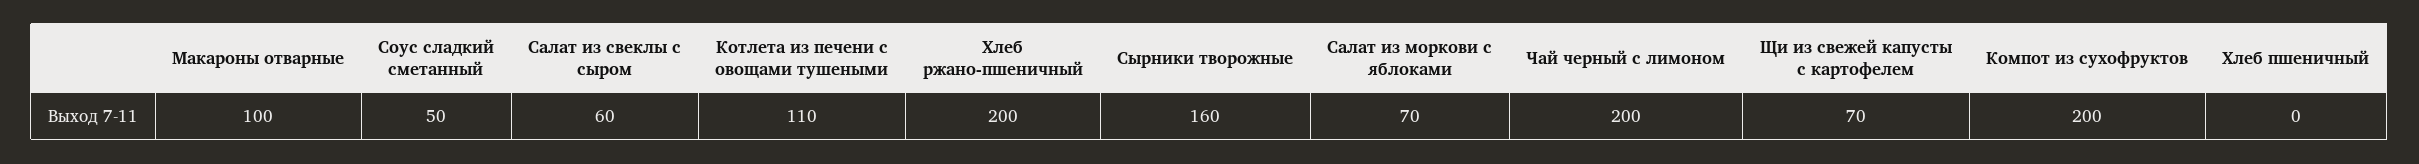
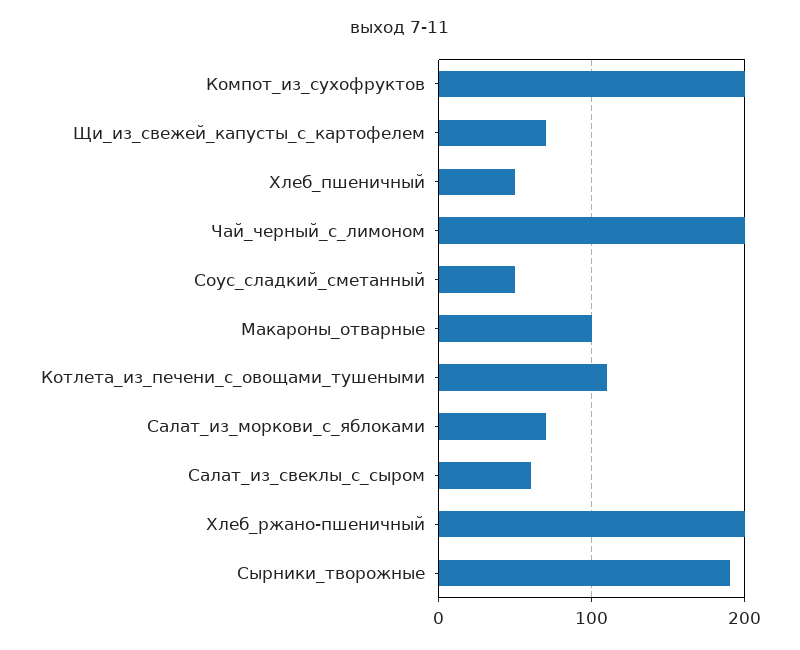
Сырники творожные: 160 -> 190
Хлеб пшеничный: 0 -> 50

